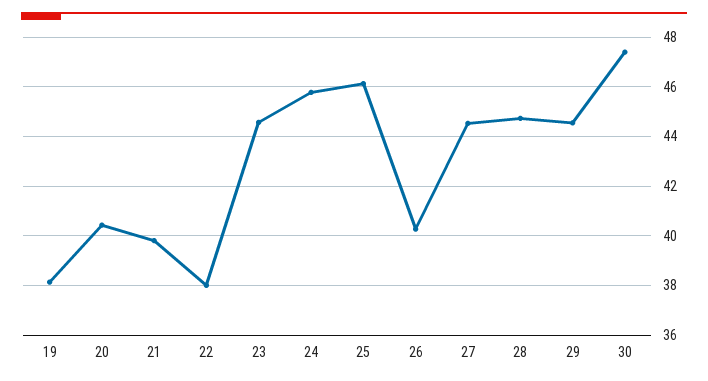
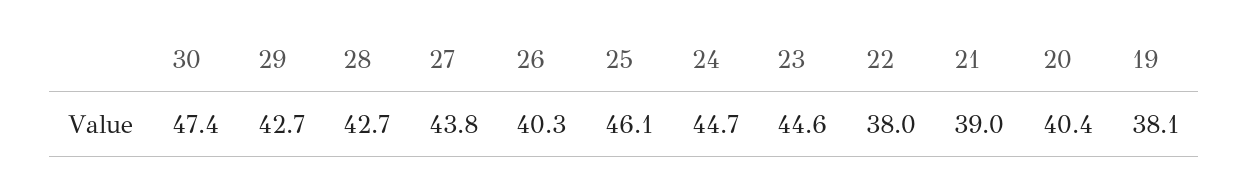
21: 39.75 -> 39
24: 45.75 -> 44.7
27: 44.5 -> 43.8
28: 44.75 -> 42.7
29: 44.5 -> 42.7

